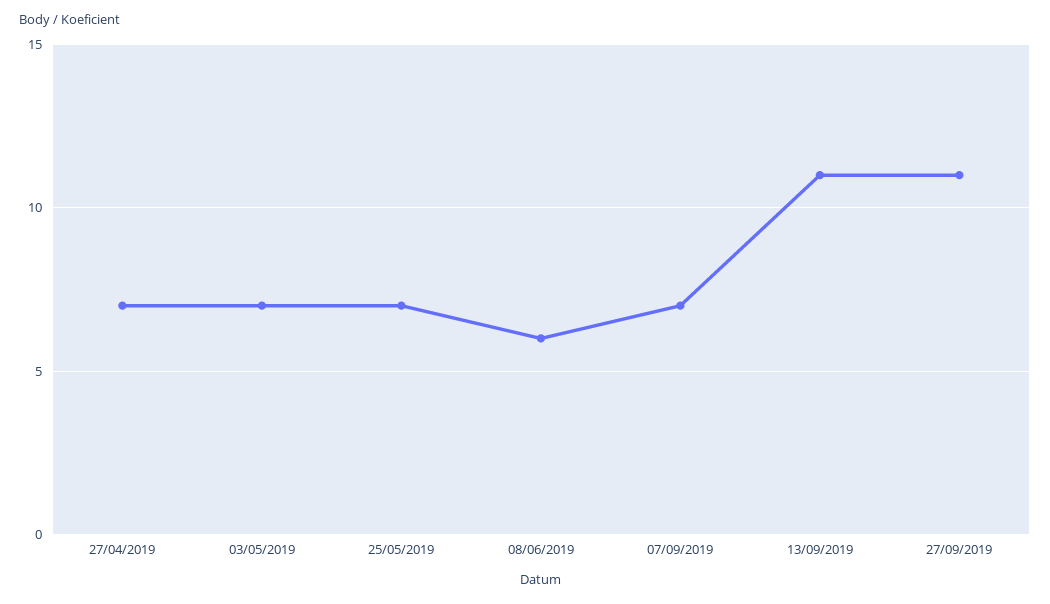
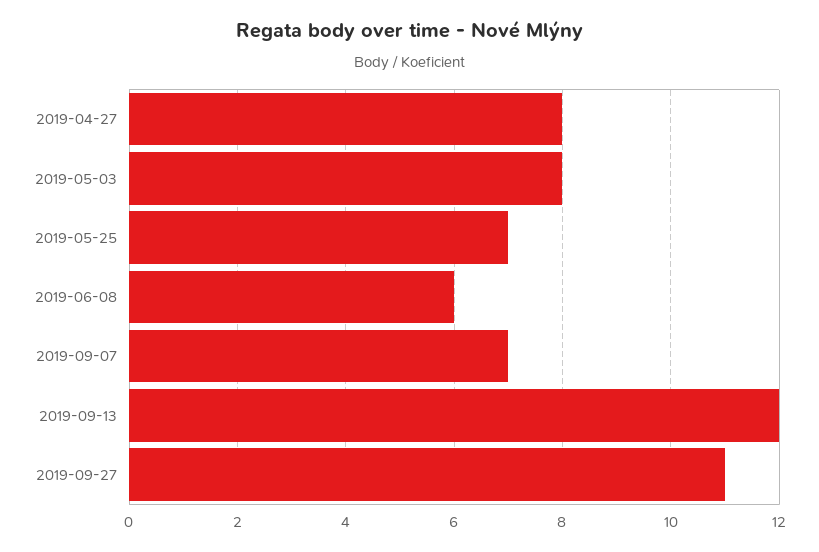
27/04/2019: 7 -> 8
03/05/2019: 7 -> 8
13/09/2019: 11 -> 12

